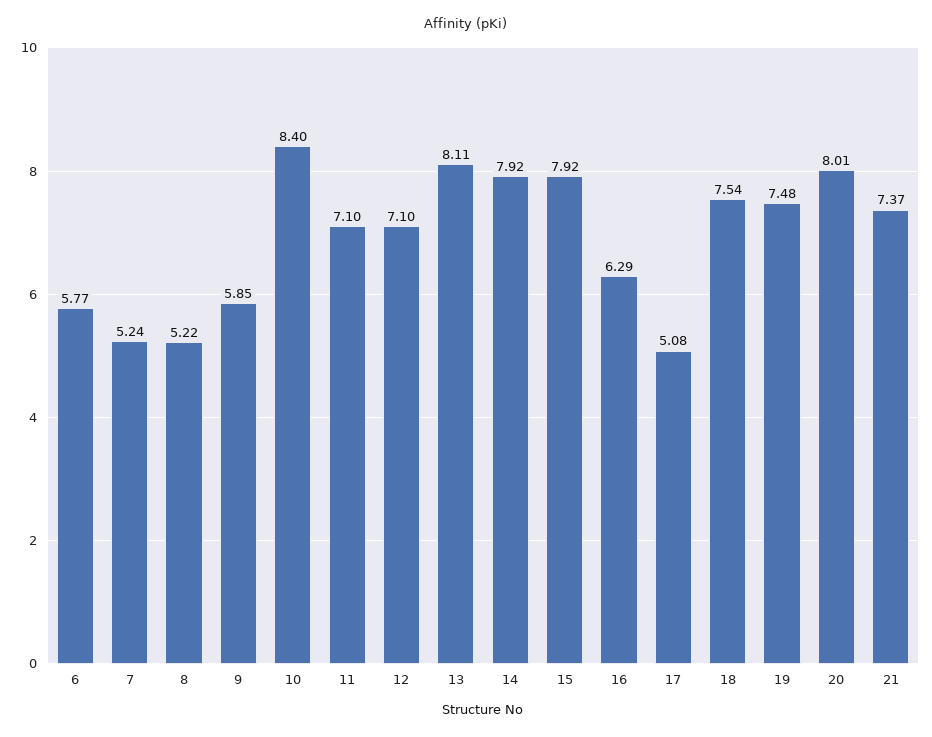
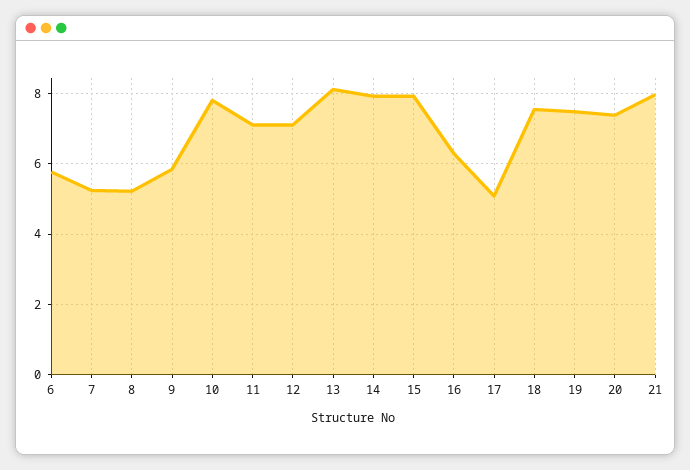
10: 8.4 -> 7.8
20: 8.01 -> 7.4
21: 7.37 -> 8

